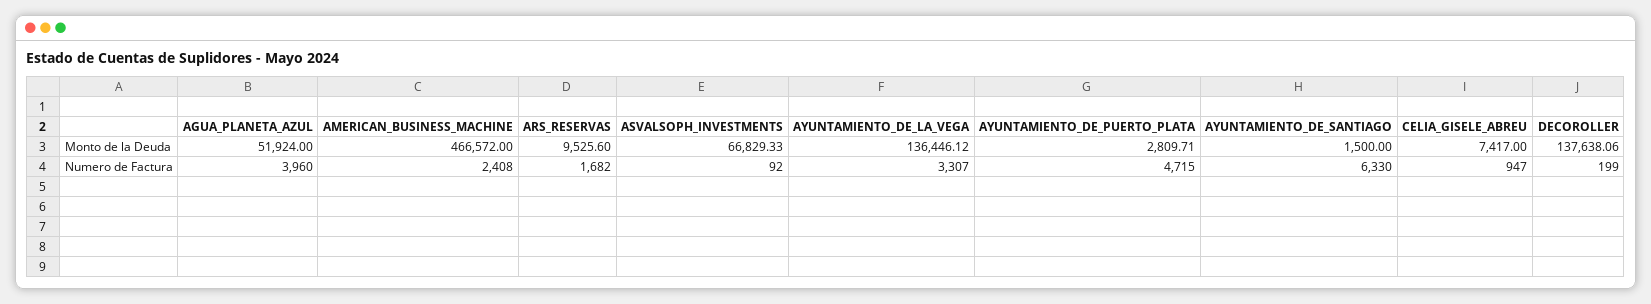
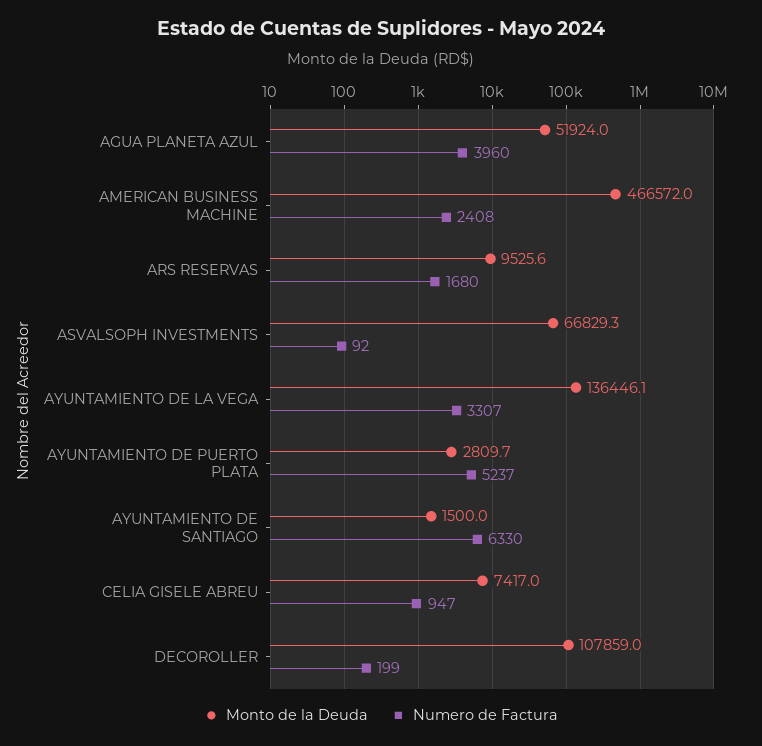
Monto de la Deuda, DECOROLLER: 137638.06 -> 107859
Numero de Factura, ARS_RESERVAS: 1682 -> 1680
Numero de Factura, AYUNTAMIENTO_DE_PUERTO_PLATA: 4715 -> 5237

